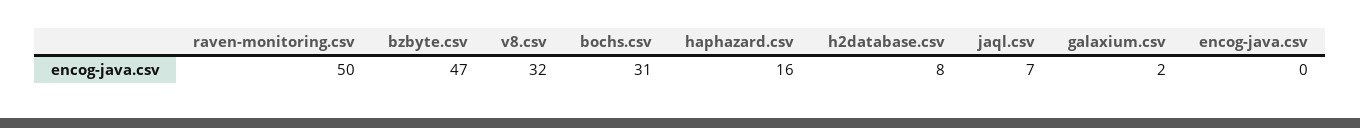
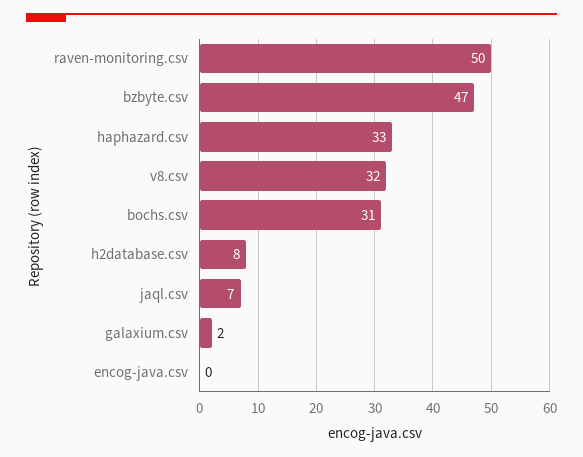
haphazard.csv: 16 -> 33

